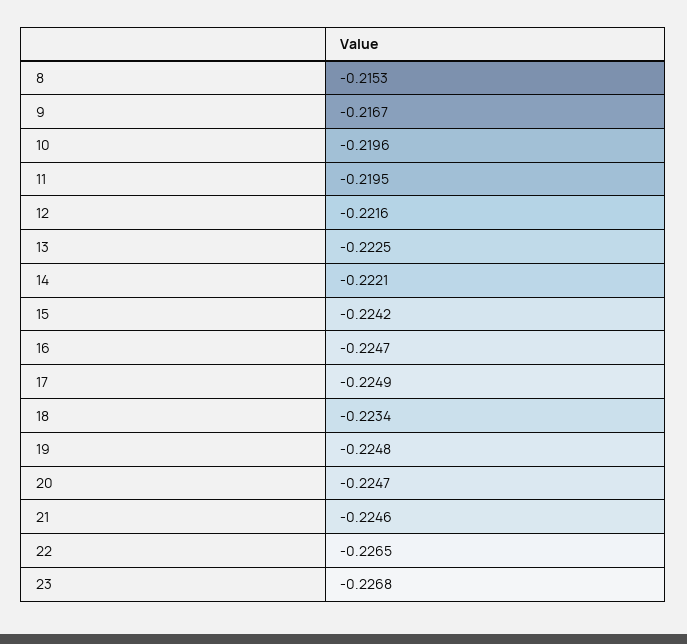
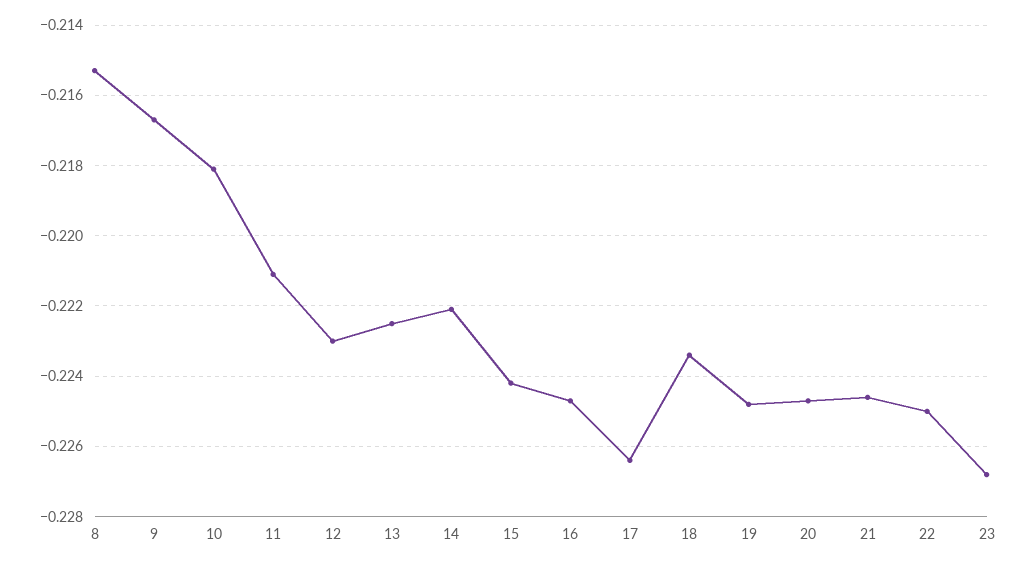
10: -0.2196 -> -0.218
11: -0.2195 -> -0.221
12: -0.2216 -> -0.223
17: -0.2249 -> -0.2265
22: -0.2265 -> -0.225

